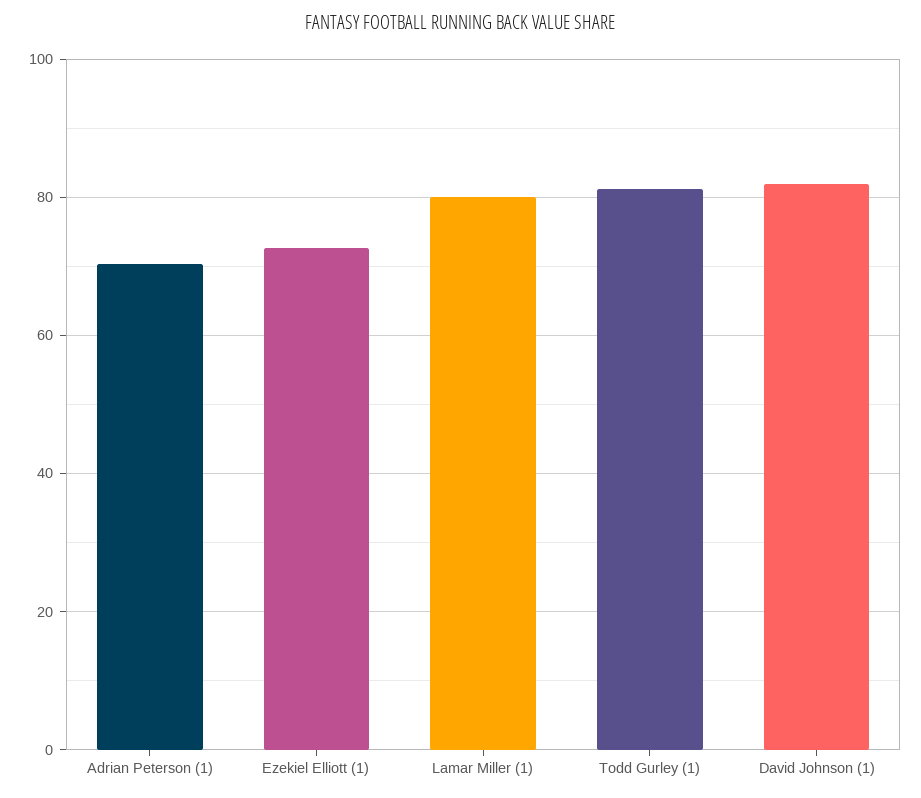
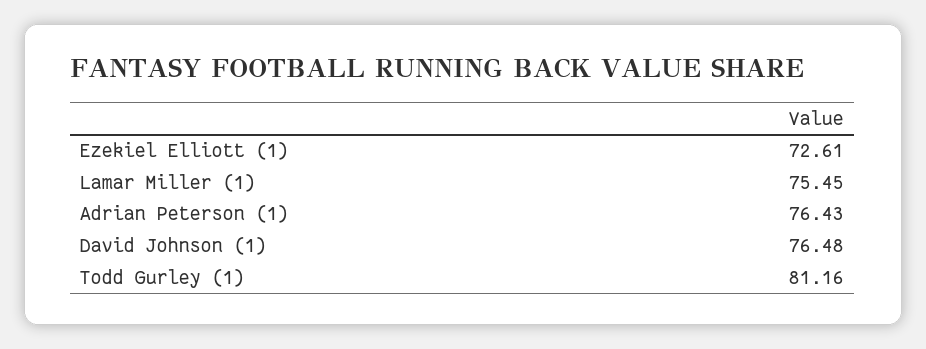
Adrian Peterson (1): 70 -> 76.43
Lamar Miller (1): 80 -> 75.45
David Johnson (1): 82 -> 76.48

